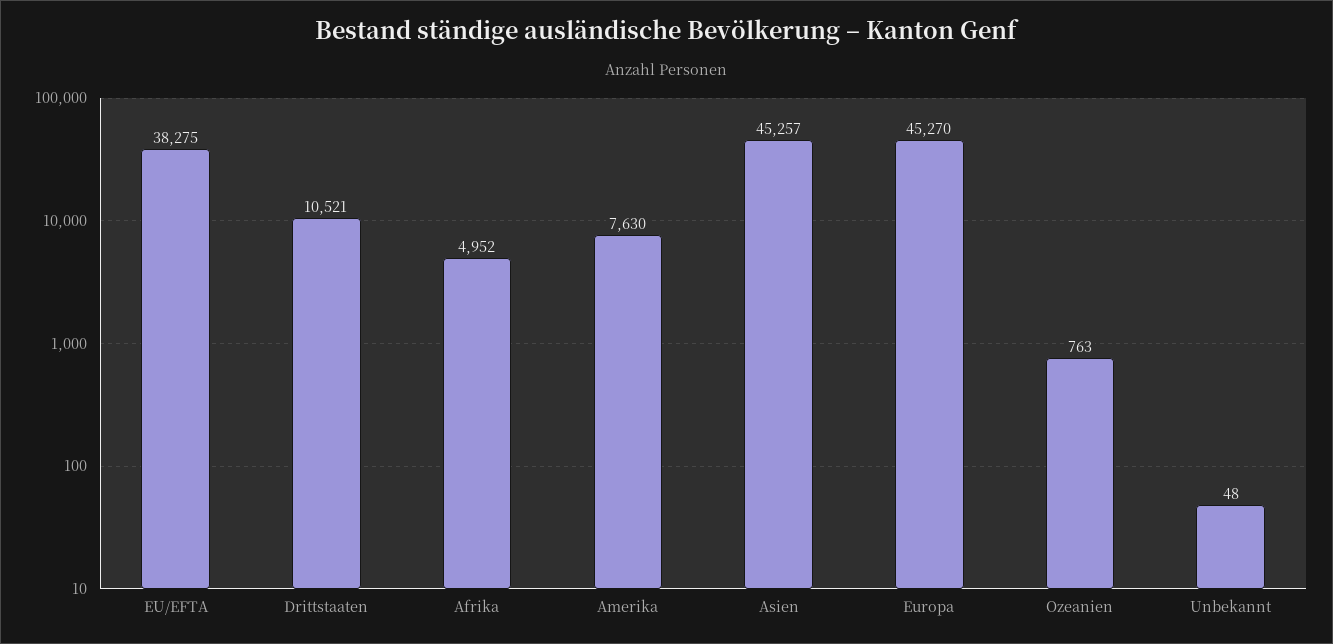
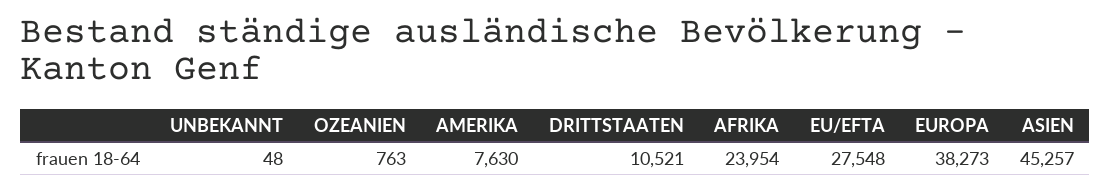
EU/EFTA: 38275 -> 27548
Afrika: 4952 -> 23954
Europa: 45270 -> 38273

